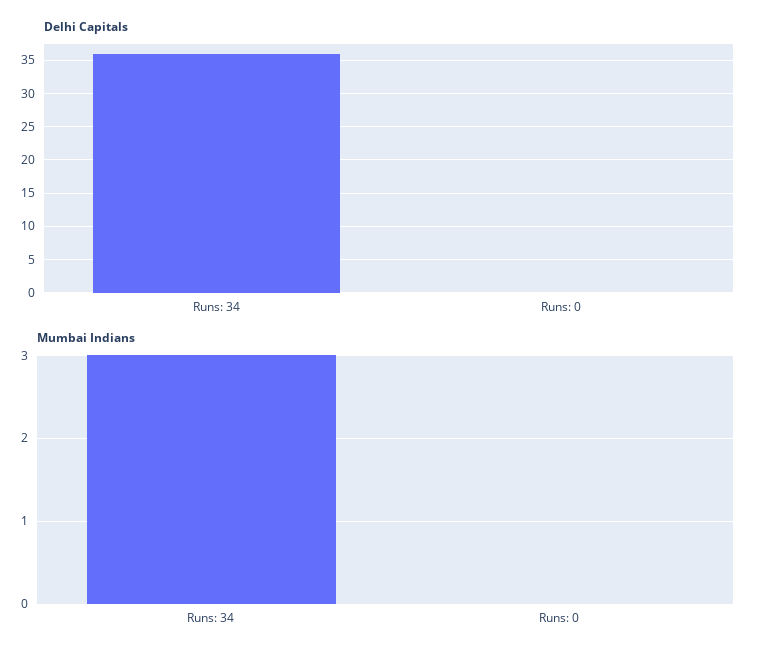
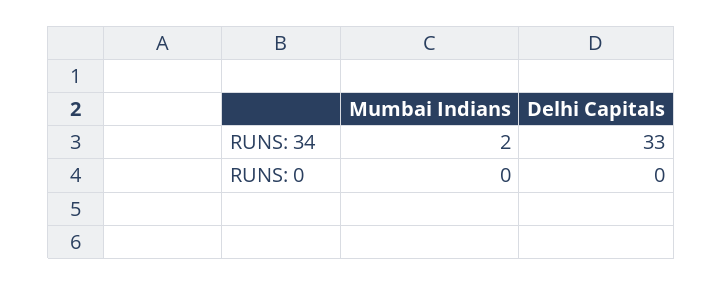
Delhi Capitals, Runs: 34: 36 -> 33
Mumbai Indians, Runs: 34: 3 -> 2

